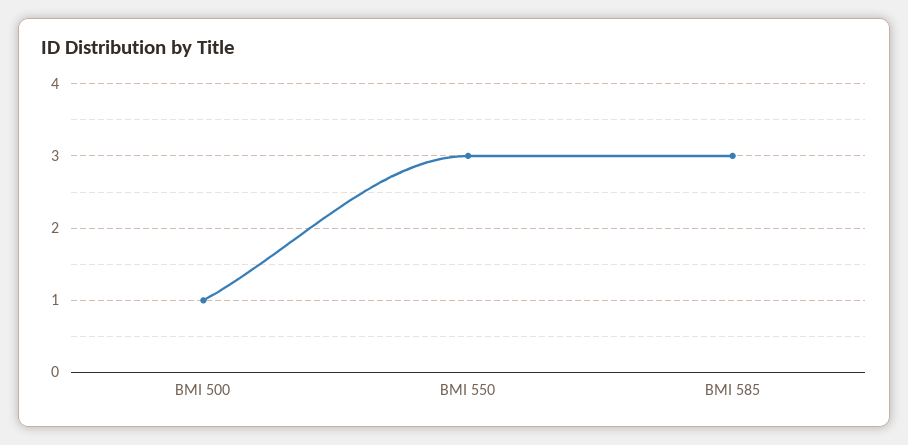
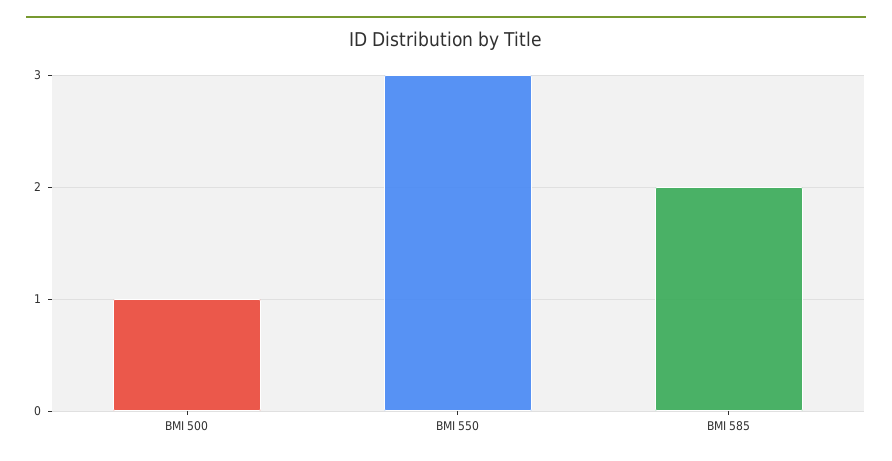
BMI 585: 3 -> 2

